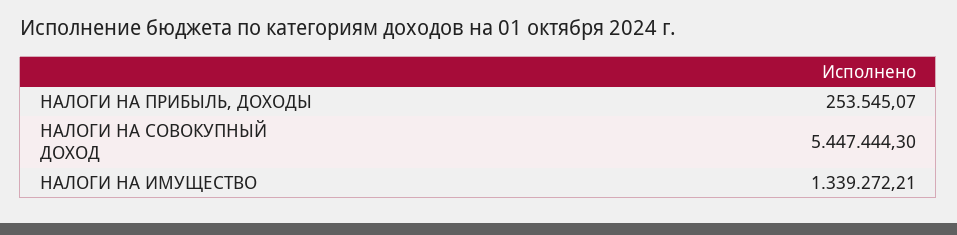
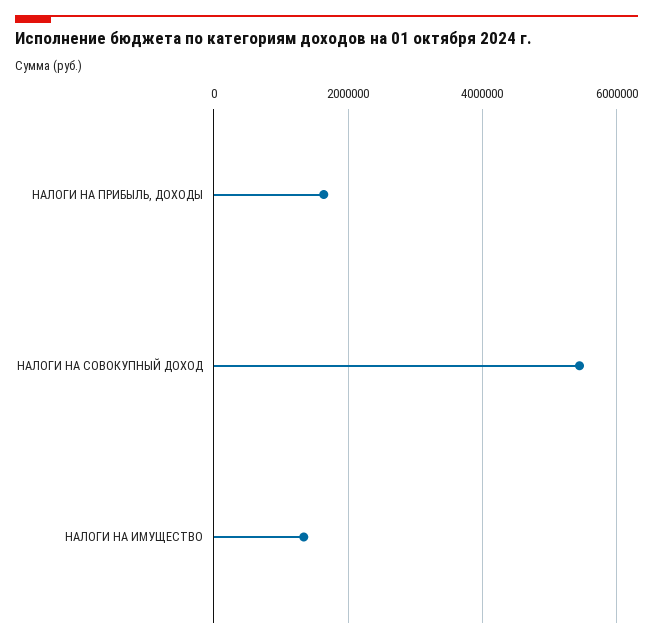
НАЛОГИ НА ПРИБЫЛЬ, ДОХОДЫ: 253545.07 -> 1600000

